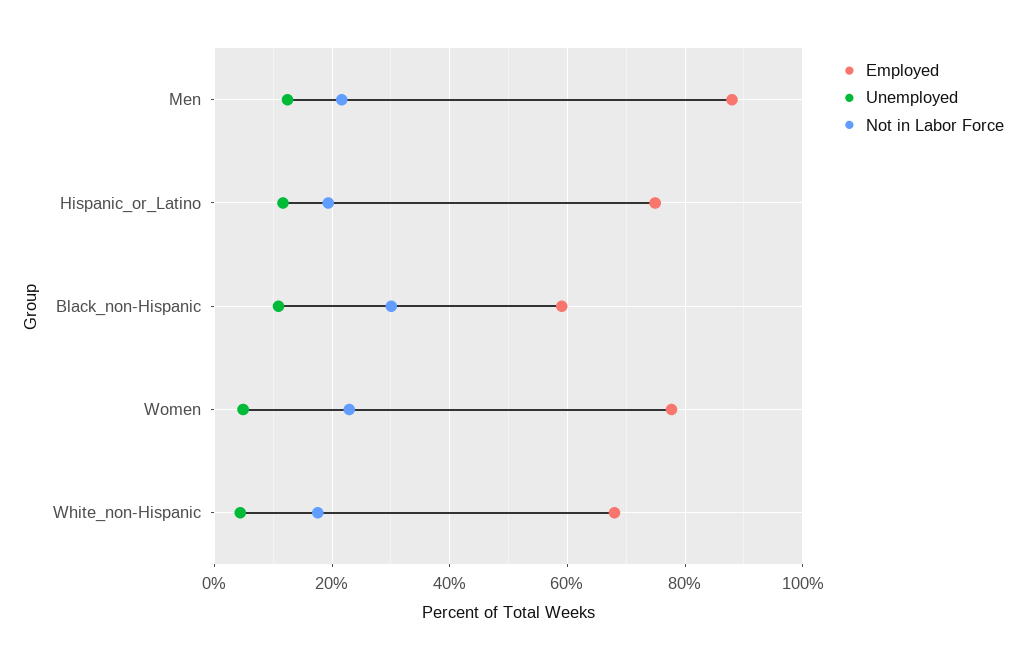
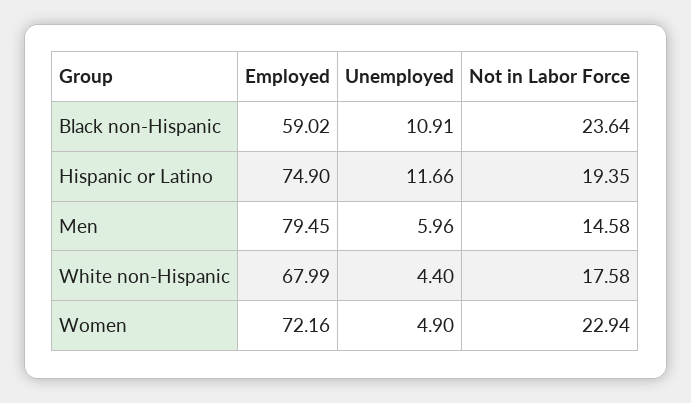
Employed, Men: 88 -> 79.45
Unemployed, Men: 12 -> 5.96
Not in Labor Force, Men: 22 -> 14.58
Not in Labor Force, Black_non-Hispanic: 30 -> 23.64
Employed, Women: 78 -> 72.16

